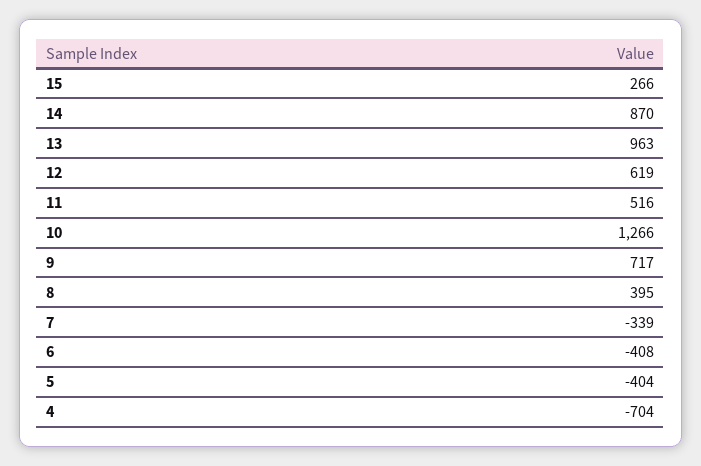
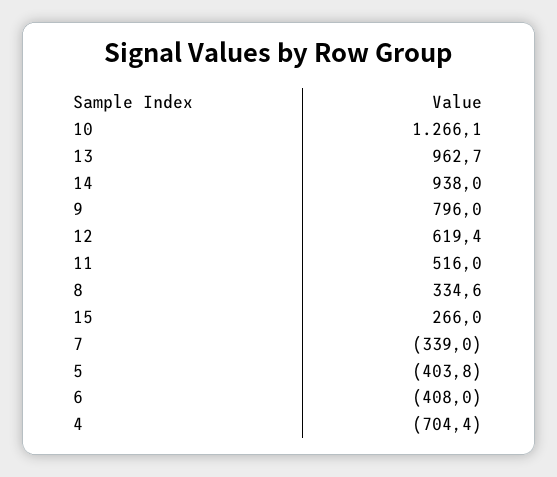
14: 870 -> 938
9: 717 -> 796
8: 395 -> 334.6

